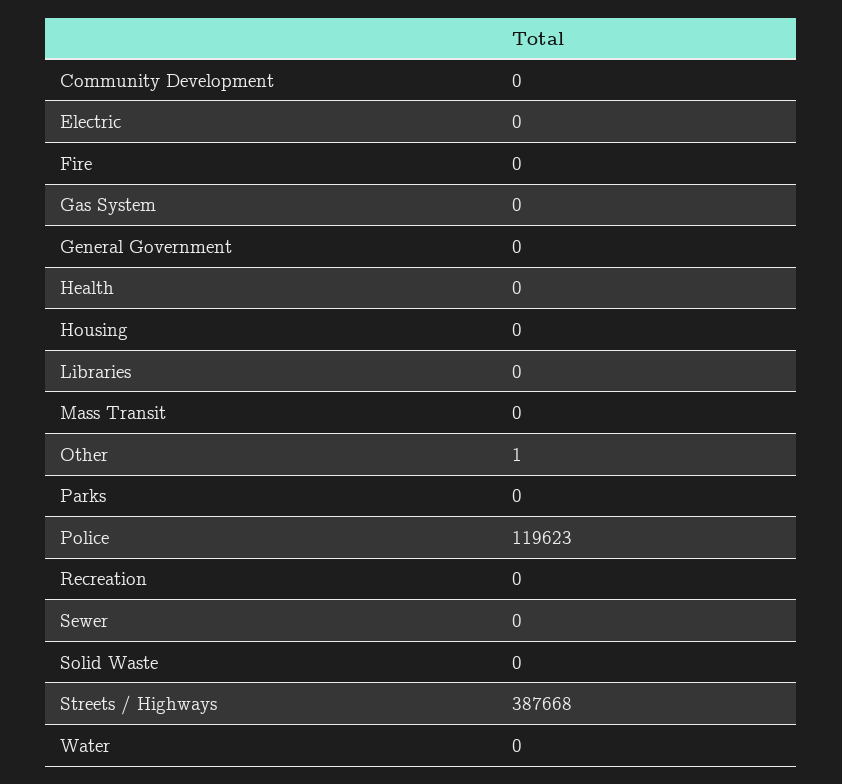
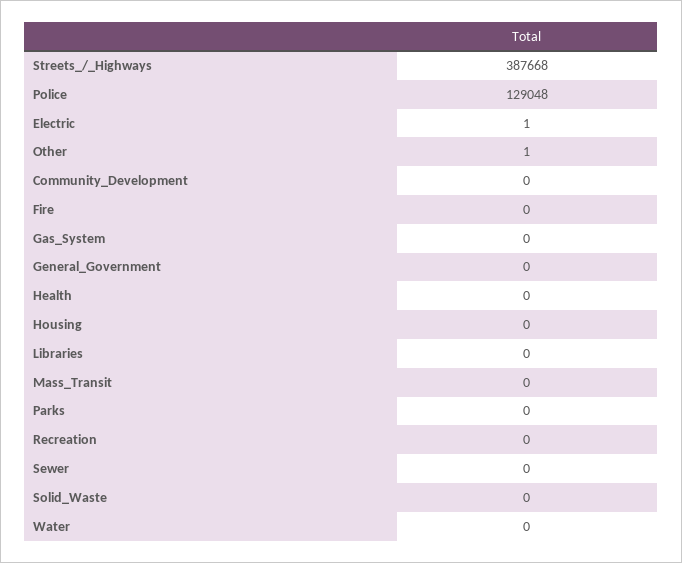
Electric: 0 -> 1
Police: 119623 -> 129048

